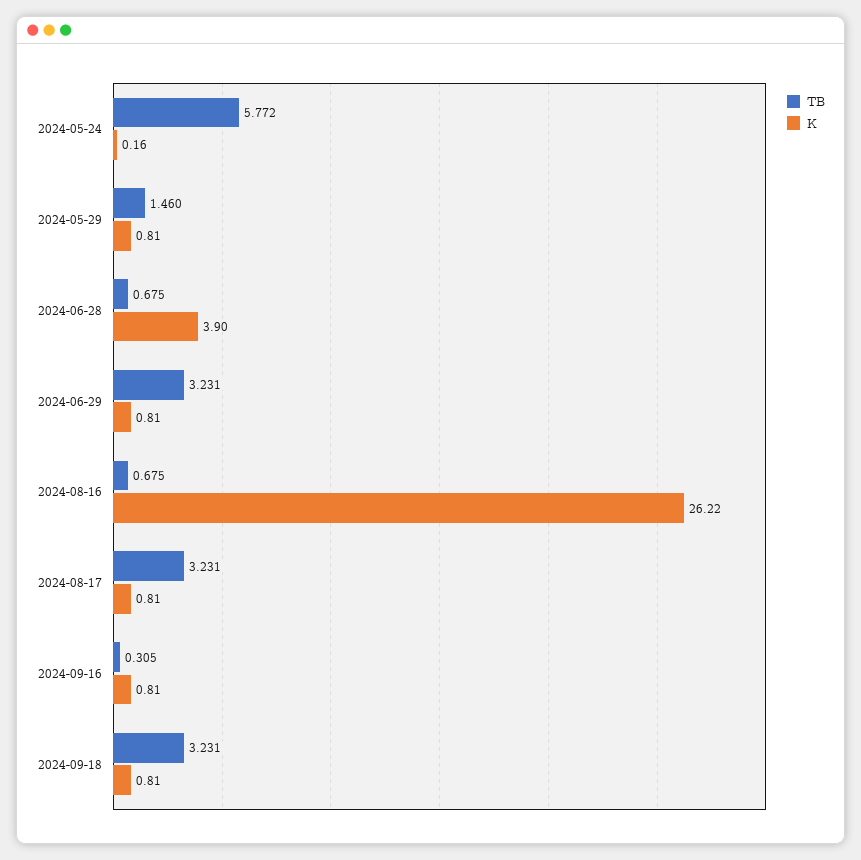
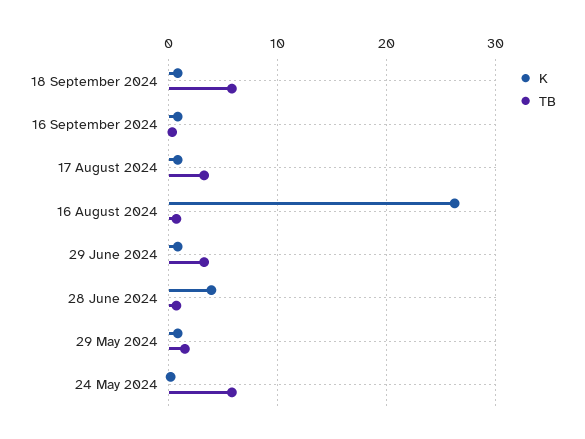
TB, 2024-09-18: 3.231 -> 6

